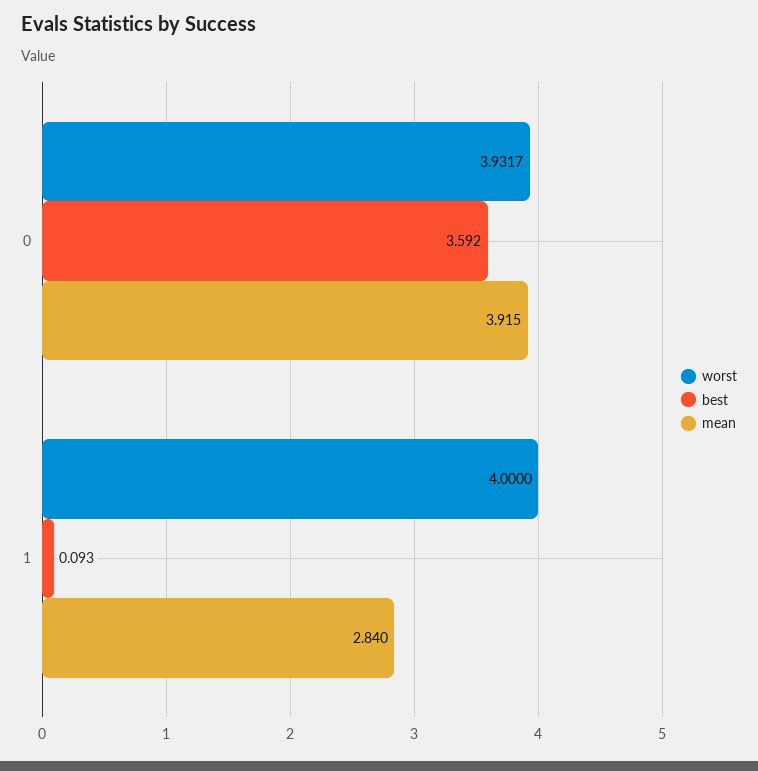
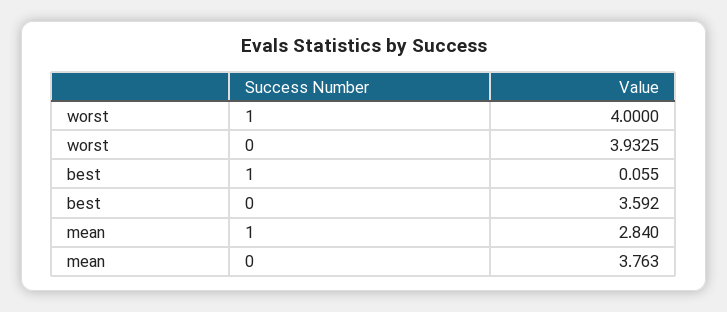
worst, 0: 3.9317 -> 3.9325
mean, 0: 3.915 -> 3.763
best, 1: 0.093 -> 0.055

